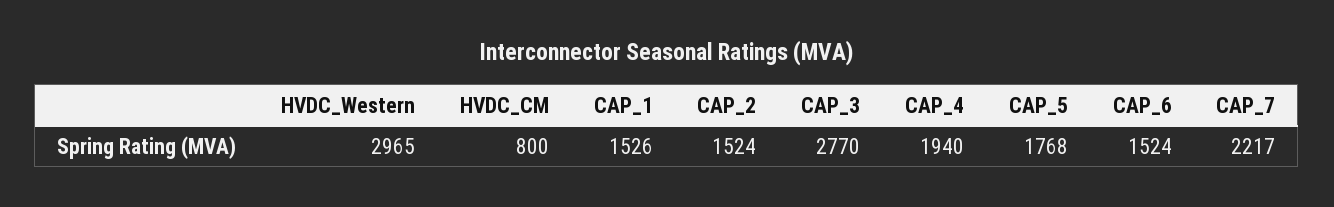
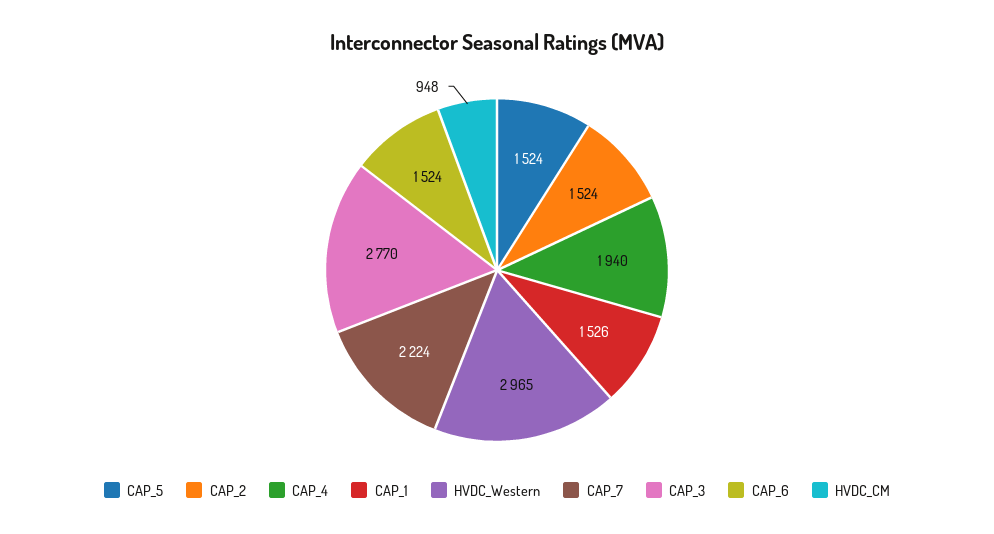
HVDC_CM: 800 -> 948
CAP_5: 1768 -> 1524
CAP_7: 2217 -> 2224

